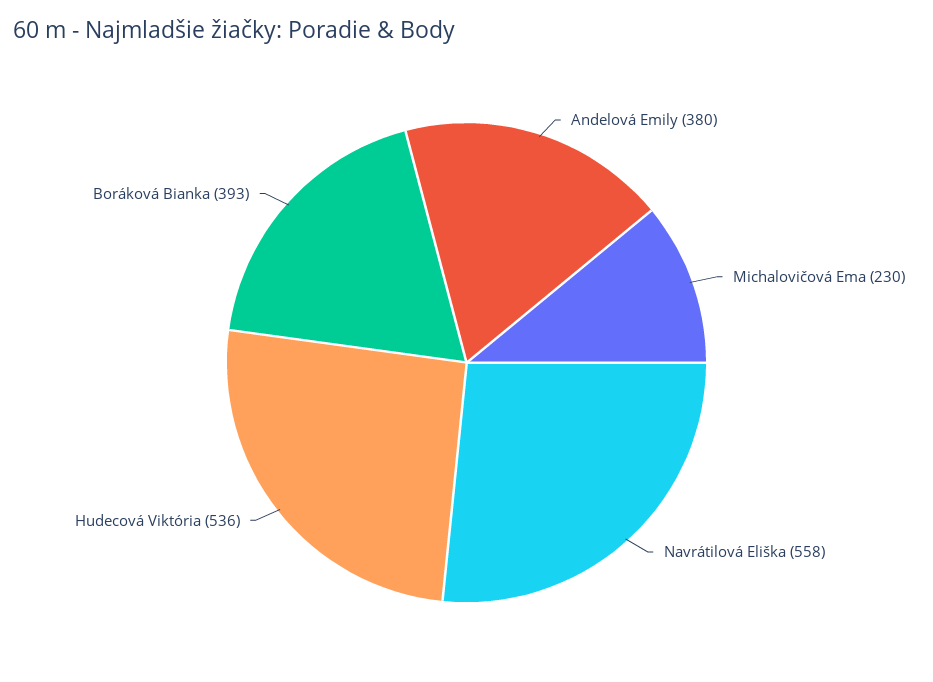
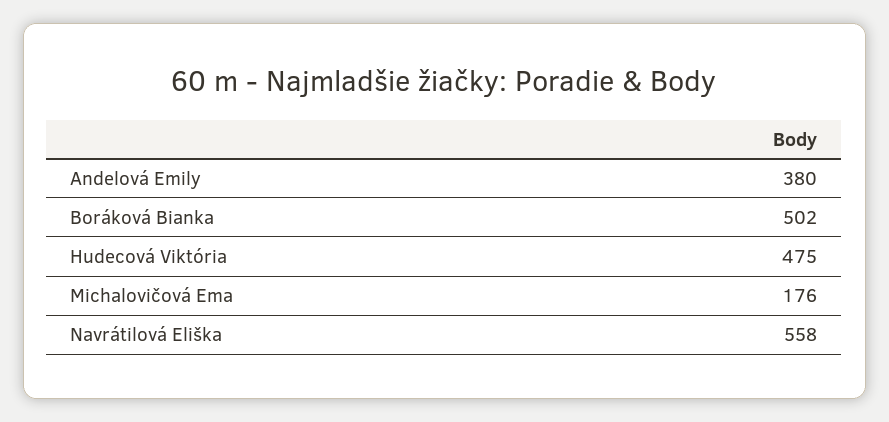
Michalovičová Ema: 230 -> 176
Hudecová Viktória: 536 -> 475
Boráková Bianka: 393 -> 502

